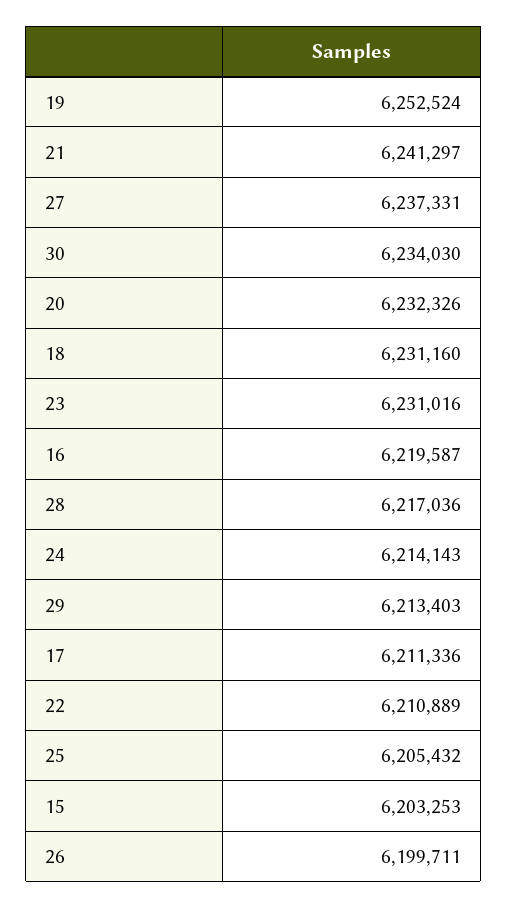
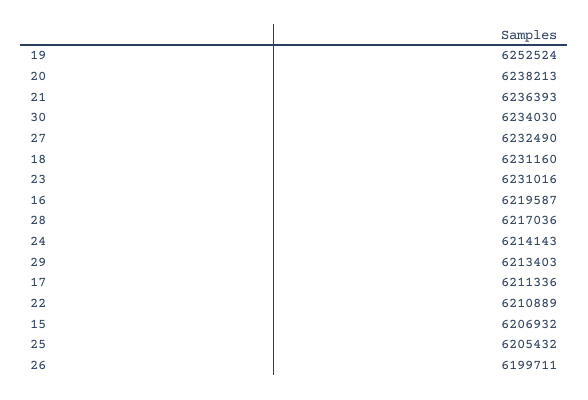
21: 6241297 -> 6236393
27: 6237331 -> 6232490
20: 6232326 -> 6238213
15: 6203253 -> 6206932

